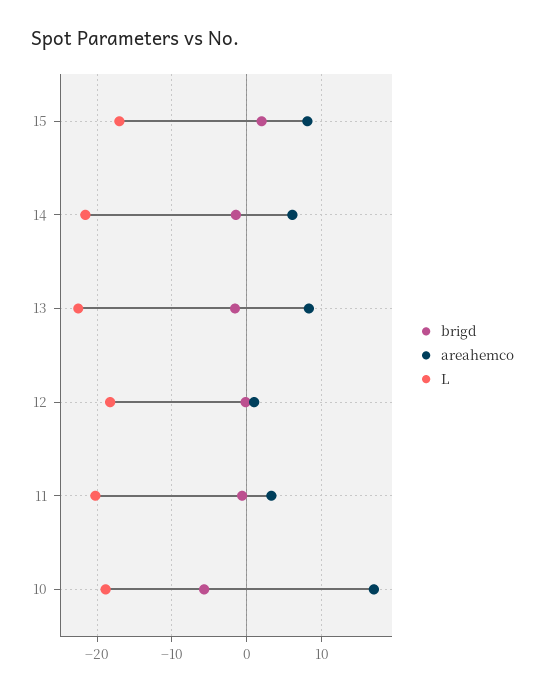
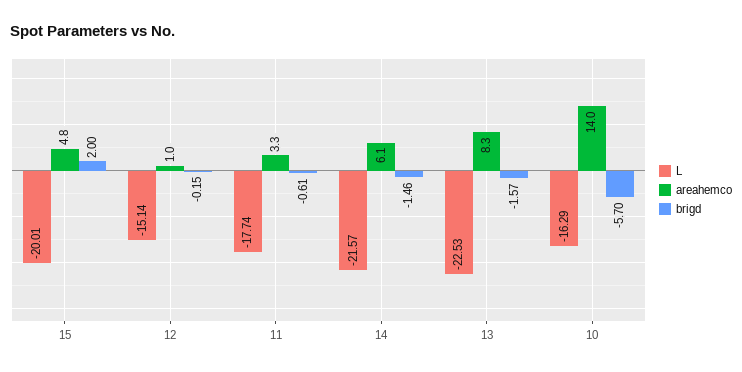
areahemco, 15: 8 -> 4.8
L, 15: -17 -> -20.01
L, 12: -18 -> -15.14
L, 11: -20 -> -17.74
areahemco, 10: 17 -> 14
L, 10: -19 -> -16.29

